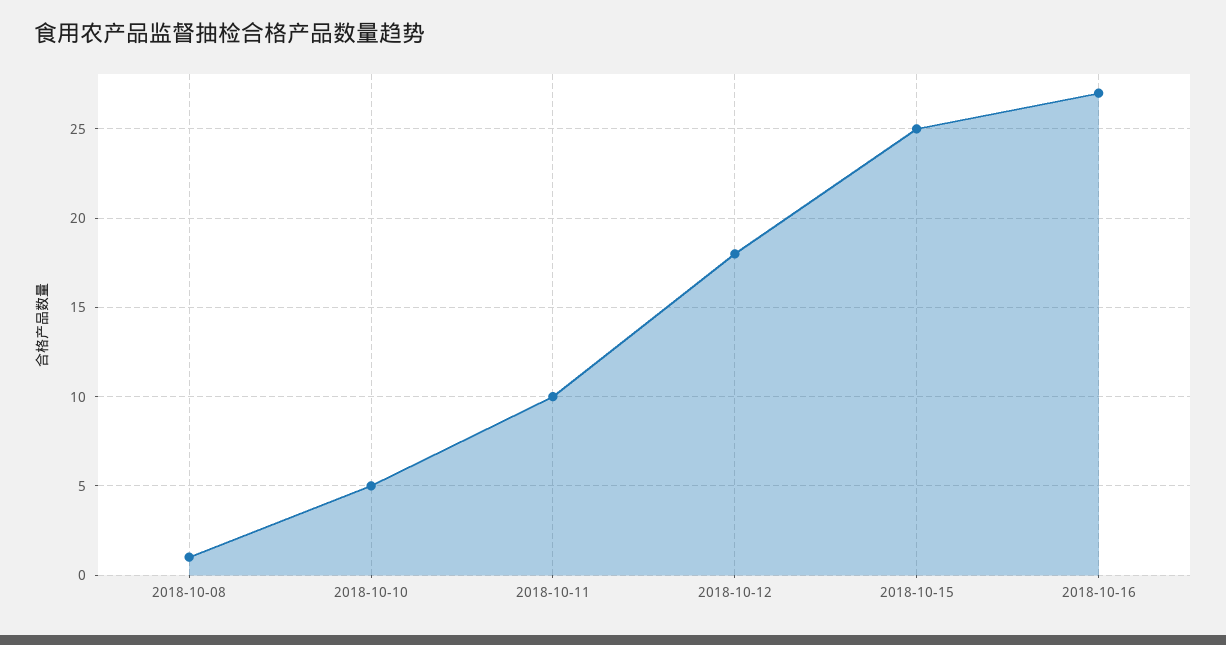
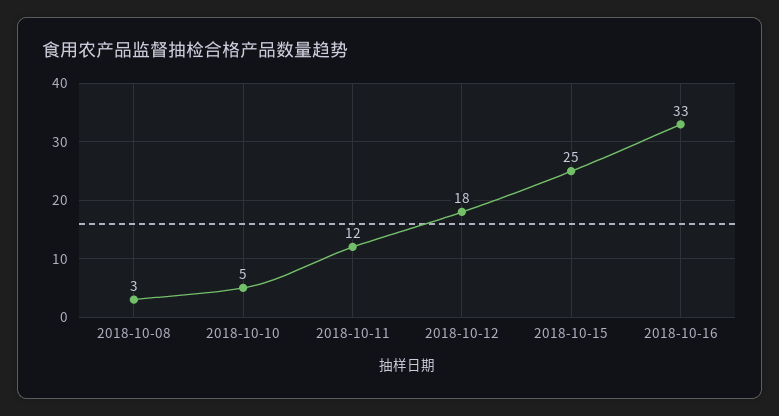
2018-10-08: 1 -> 3
2018-10-11: 10 -> 12
2018-10-16: 27 -> 33

